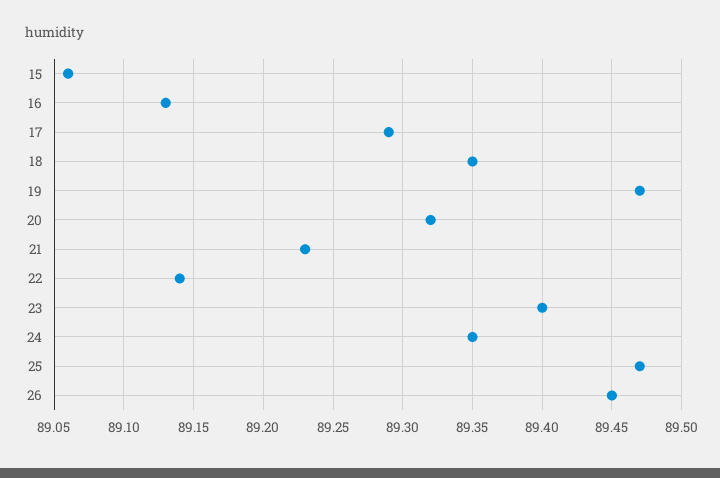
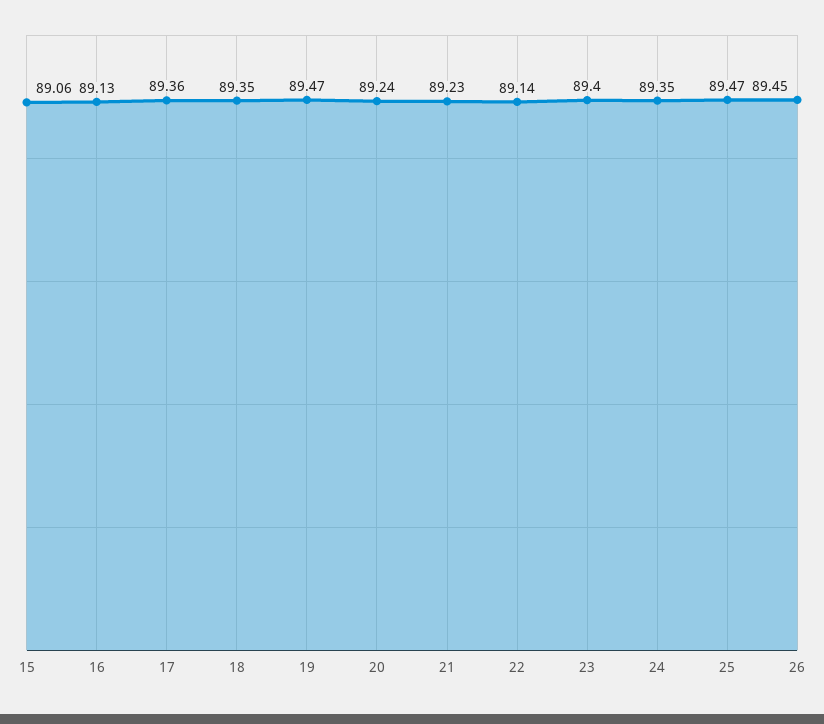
17: 89.29 -> 89.36
20: 89.32 -> 89.24

